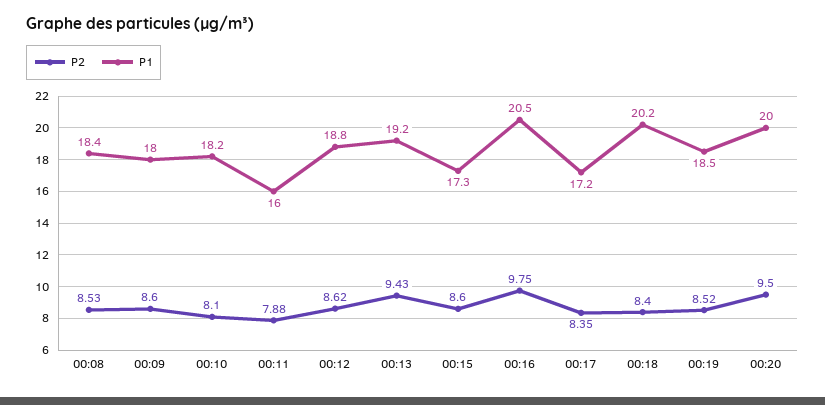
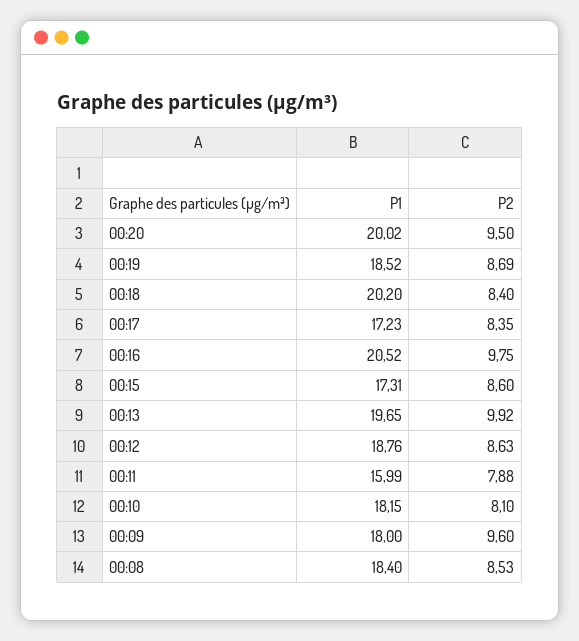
P2, 00:09: 8.6 -> 9.6
P2, 00:12: 8.62 -> 8.63
P2, 00:13: 9.43 -> 9.92
P1, 00:13: 19.2 -> 19.65
P2, 00:19: 8.52 -> 8.69

